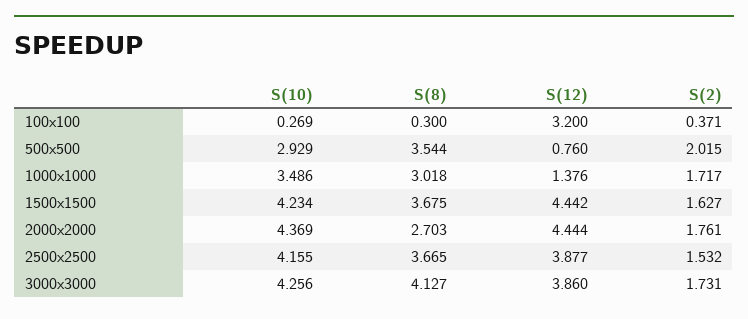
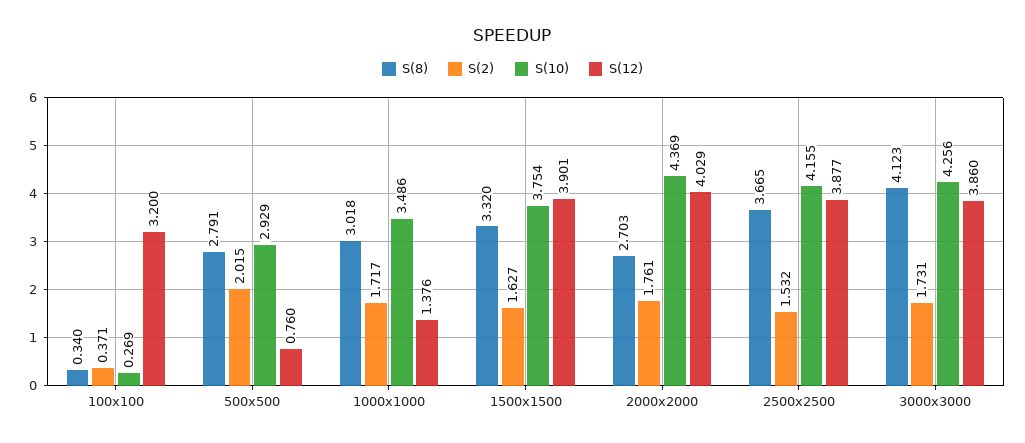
S(8), 100x100: 0.3 -> 0.34
S(8), 500x500: 3.544 -> 2.791
S(10), 1500x1500: 4.234 -> 3.754
S(8), 1500x1500: 3.675 -> 3.32
S(12), 1500x1500: 4.442 -> 3.901
S(12), 2000x2000: 4.444 -> 4.029
S(8), 3000x3000: 4.127 -> 4.123

